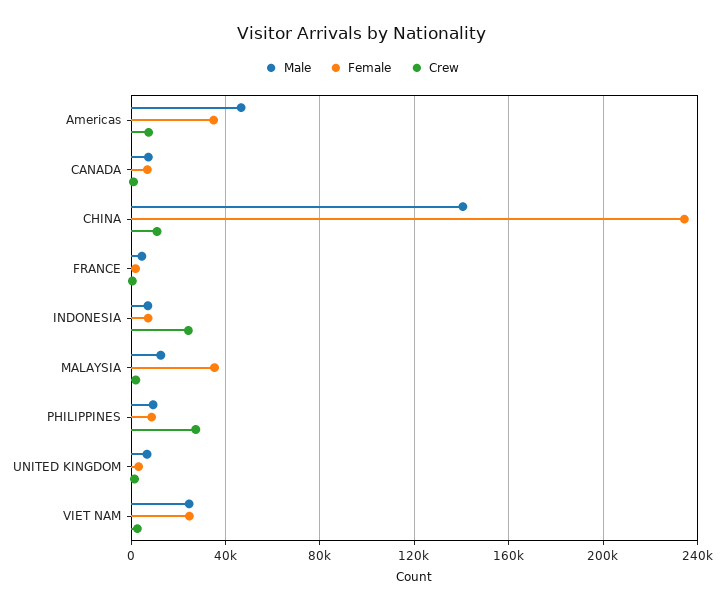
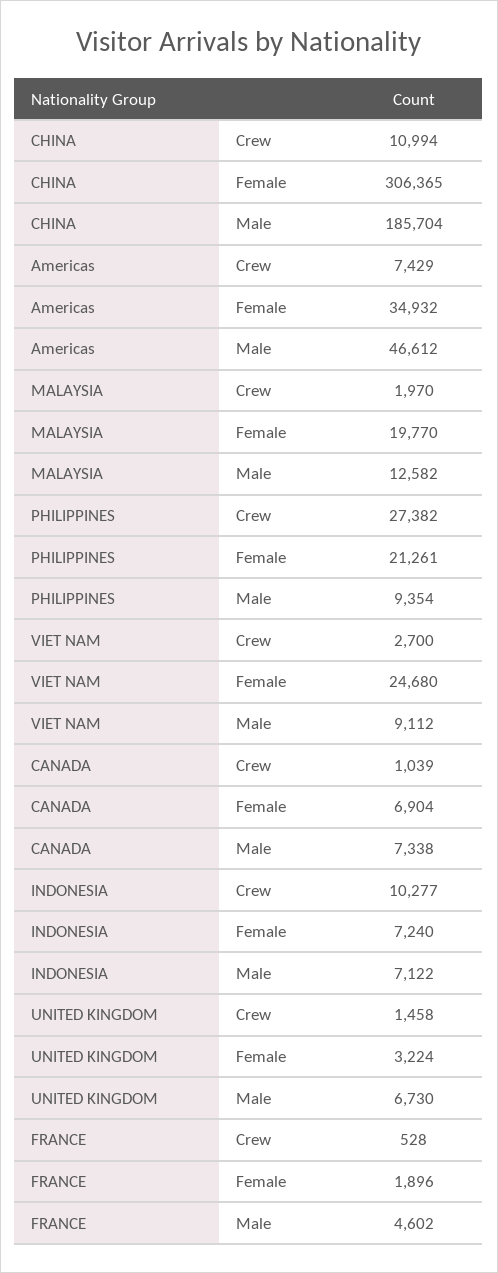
Male, CHINA: 140000 -> 185704
Female, CHINA: 235000 -> 306365
Crew, INDONESIA: 25000 -> 10277
Female, MALAYSIA: 35000 -> 19770
Female, PHILIPPINES: 10000 -> 21261
Male, VIET NAM: 25000 -> 9112

